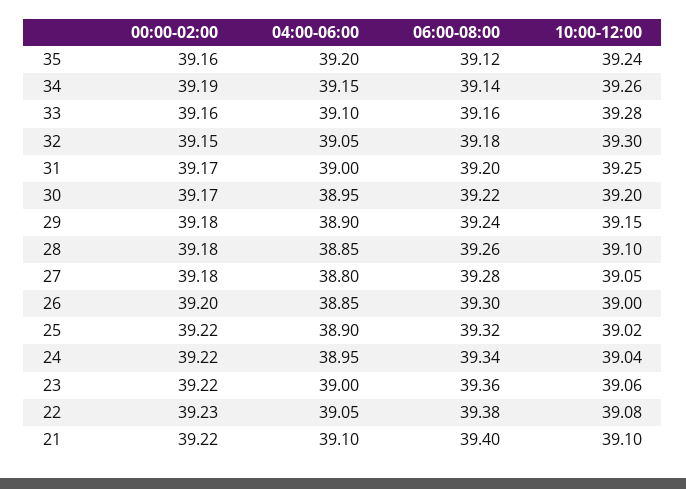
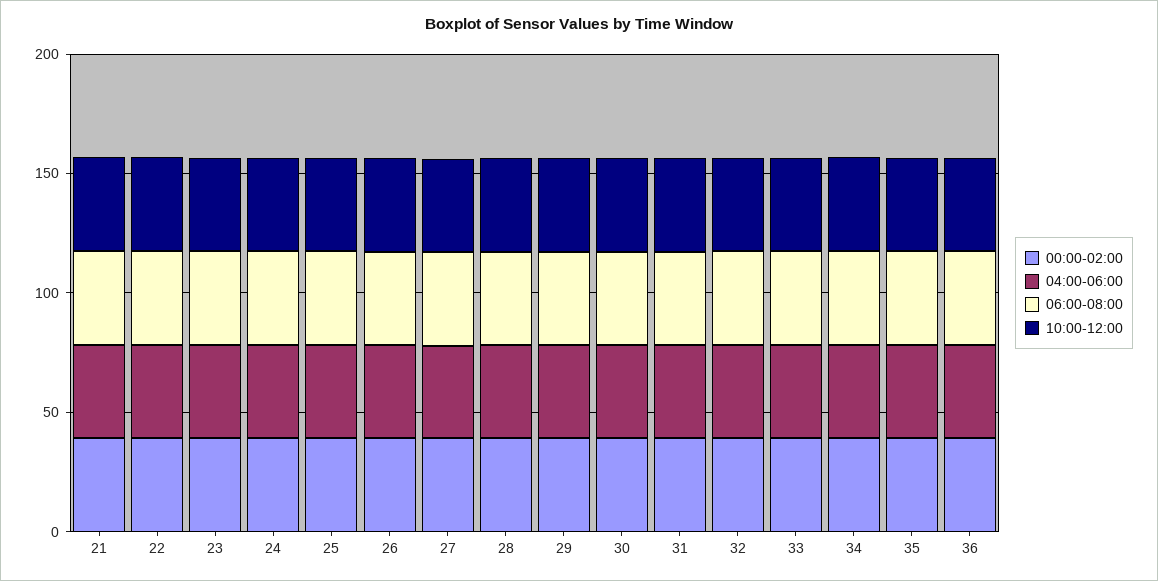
00:00-02:00, 36: none -> 40
04:00-06:00, 36: none -> 40
06:00-08:00, 36: none -> 40
10:00-12:00, 36: none -> 40

